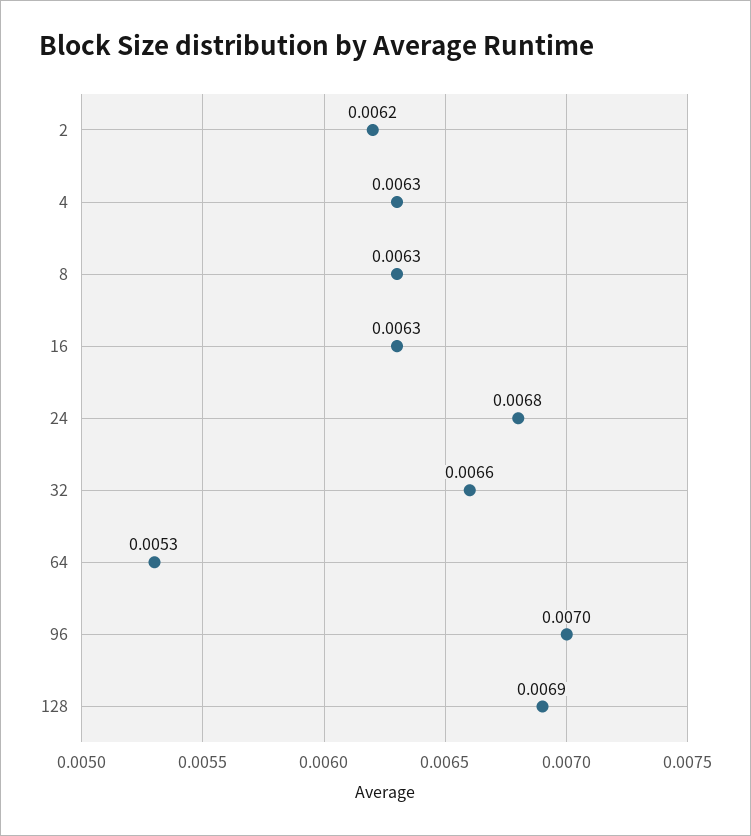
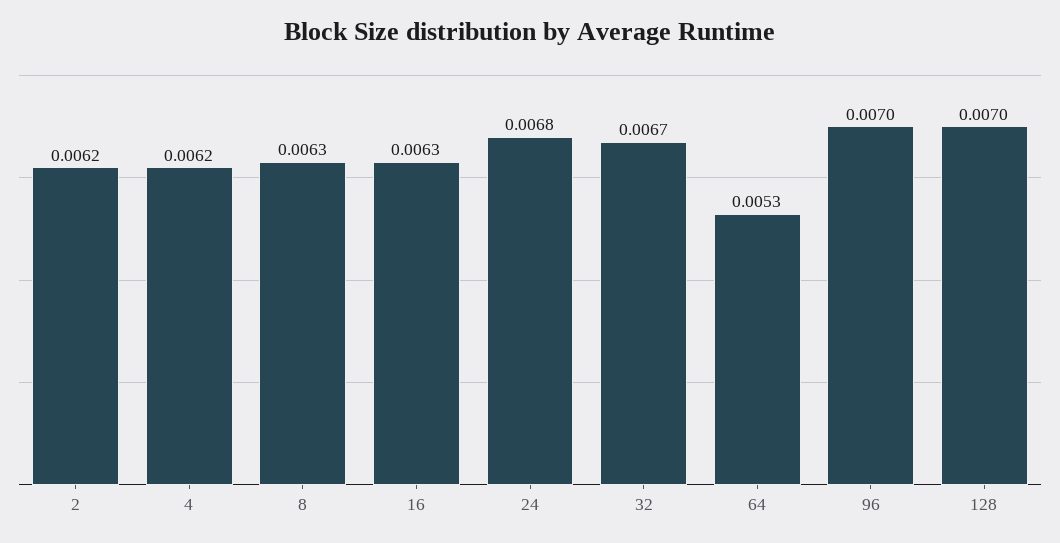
4: 0.0063 -> 0.0062
32: 0.0066 -> 0.0067
128: 0.0069 -> 0.007

